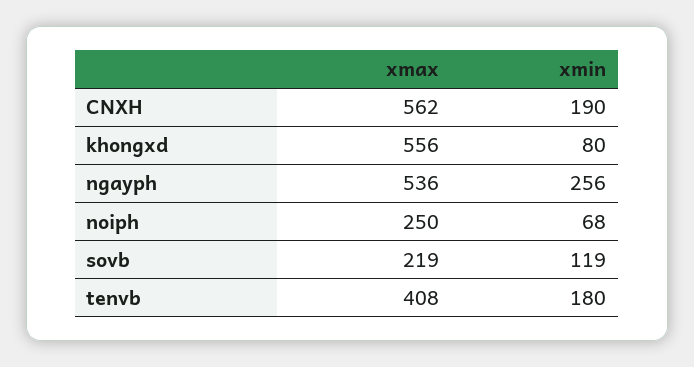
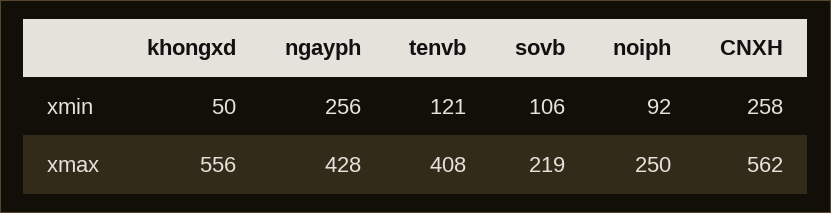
xmin, CNXH: 190 -> 258
xmin, khongxd: 80 -> 50
xmax, ngayph: 536 -> 428
xmin, noiph: 68 -> 92
xmin, sovb: 119 -> 106
xmin, tenvb: 180 -> 121

